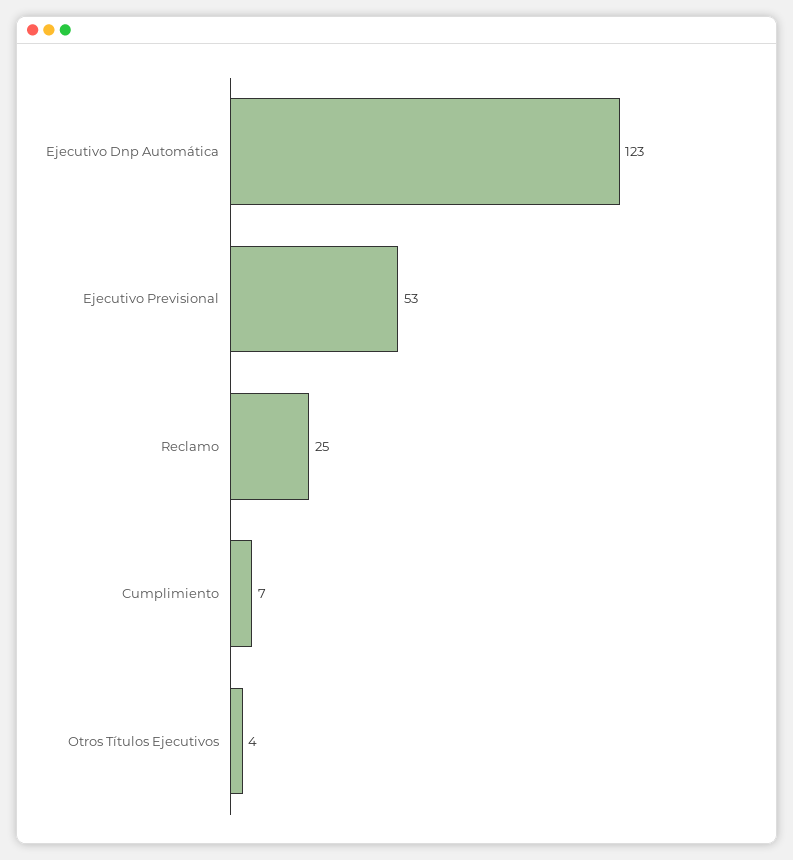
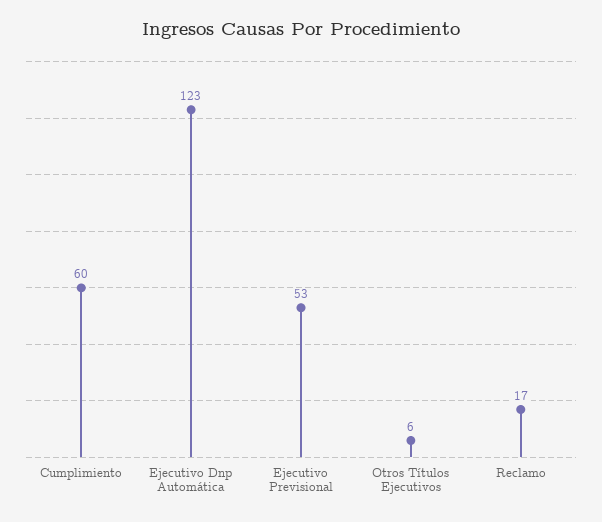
Reclamo: 25 -> 17
Cumplimiento: 7 -> 60
Otros Títulos Ejecutivos: 4 -> 6

